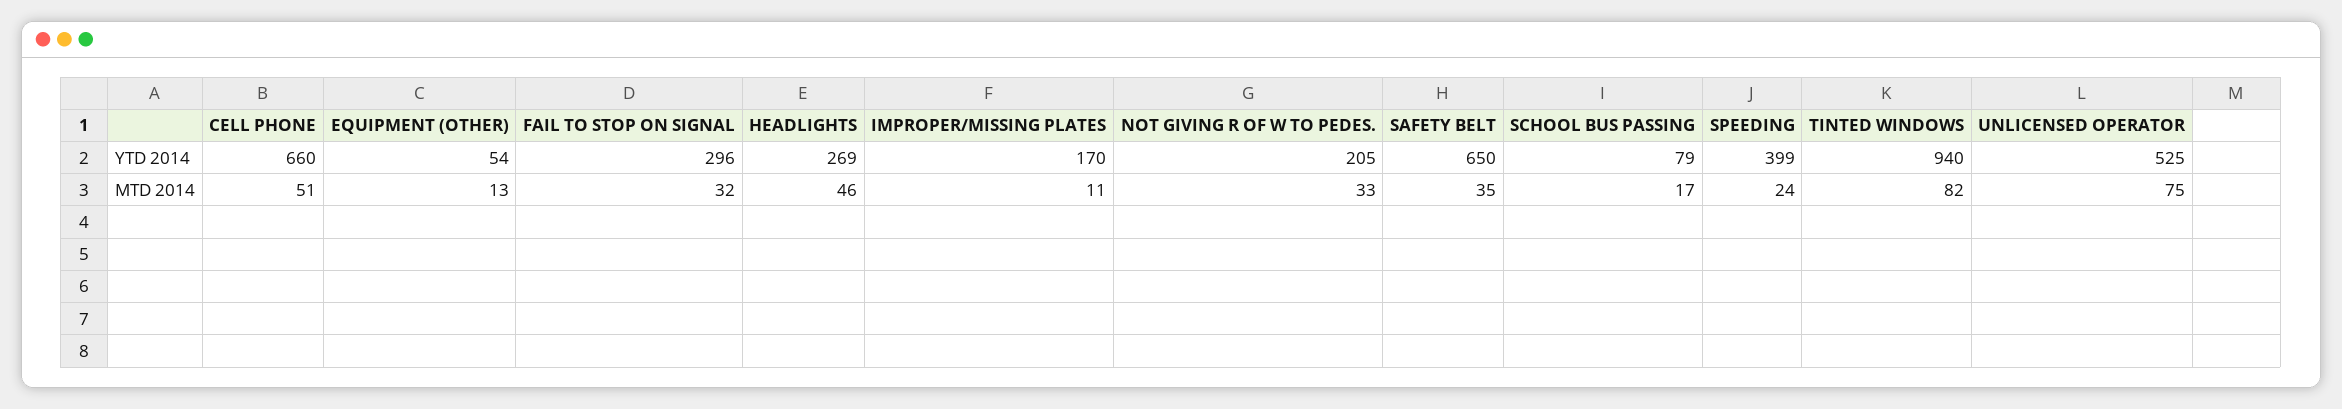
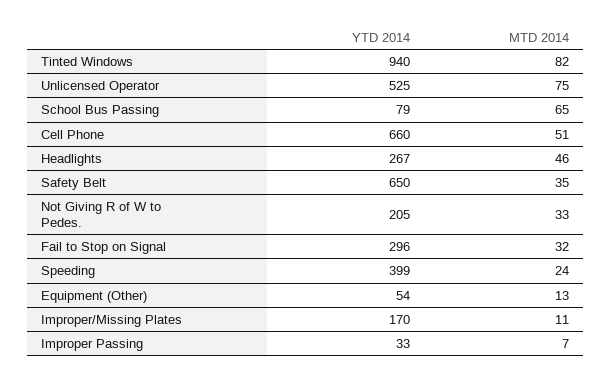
HEADLIGHTS, YTD 2014: 269 -> 267
SCHOOL BUS PASSING, MTD 2014: 17 -> 65
Improper Passing, YTD 2014: none -> 33
Improper Passing, MTD 2014: none -> 7

